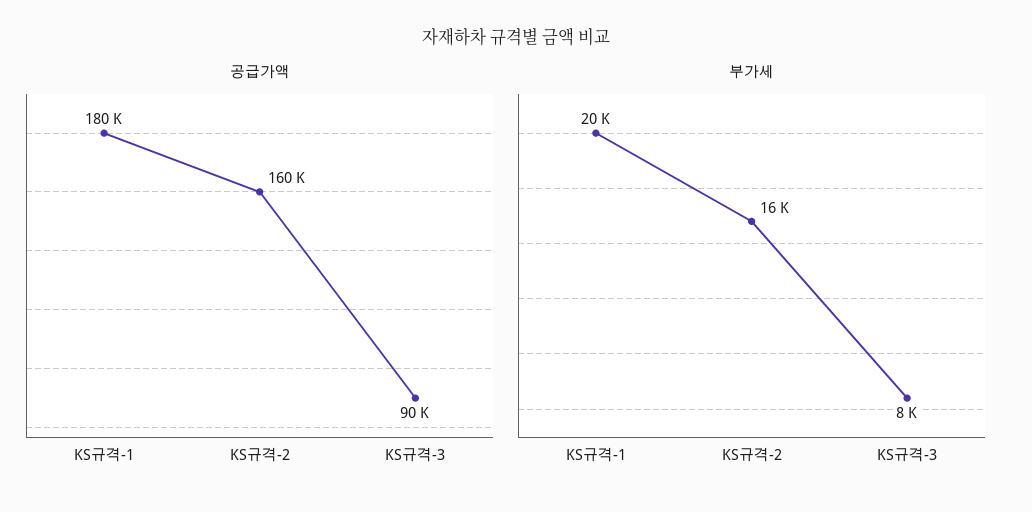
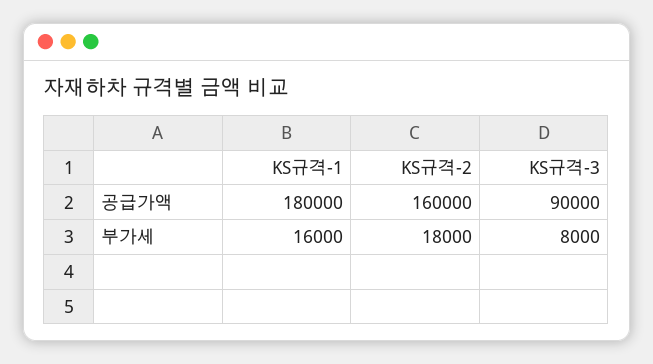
부가세, KS규격-1: 20000 -> 16000
부가세, KS규격-2: 16000 -> 18000

